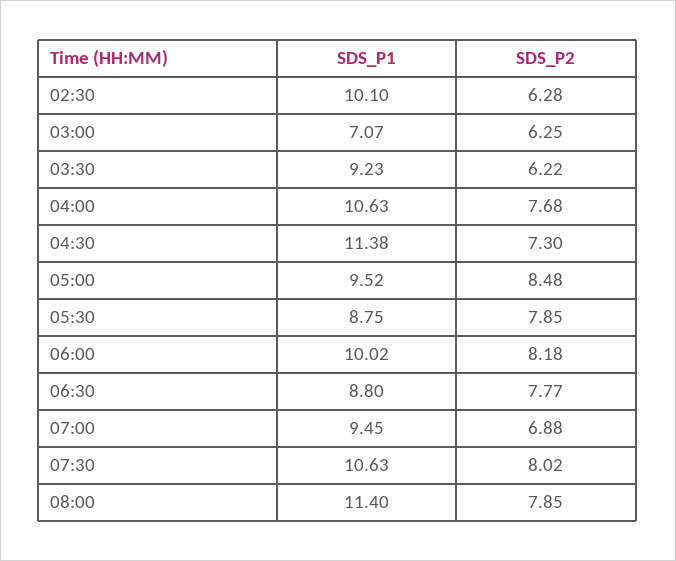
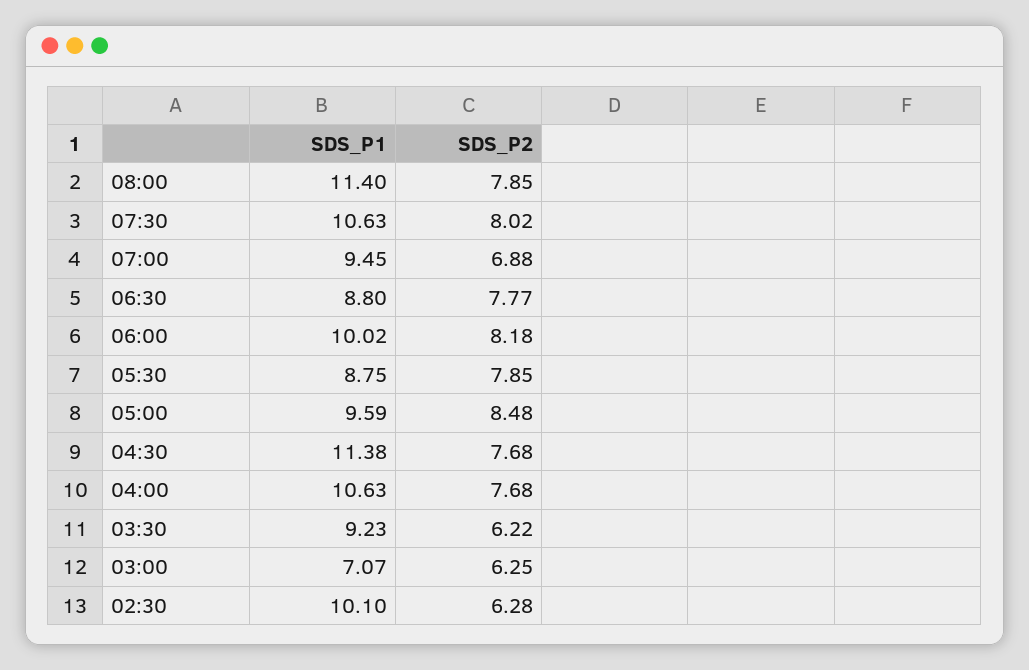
SDS_P2, 04:30: 7.3 -> 7.68
SDS_P1, 05:00: 9.52 -> 9.59

